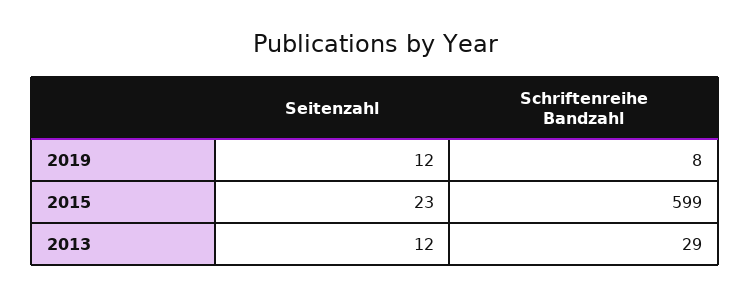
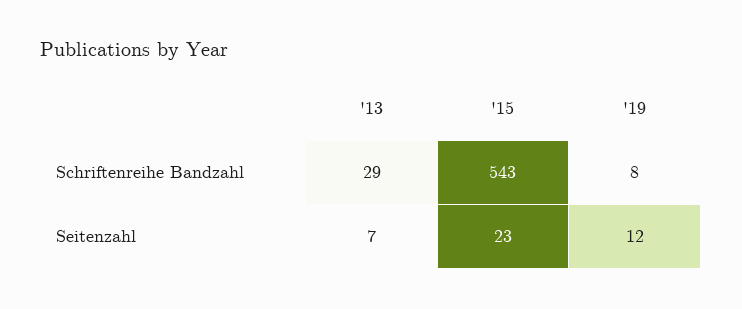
Schriftenreihe Bandzahl, 2015: 599 -> 543
Seitenzahl, 2013: 12 -> 7

